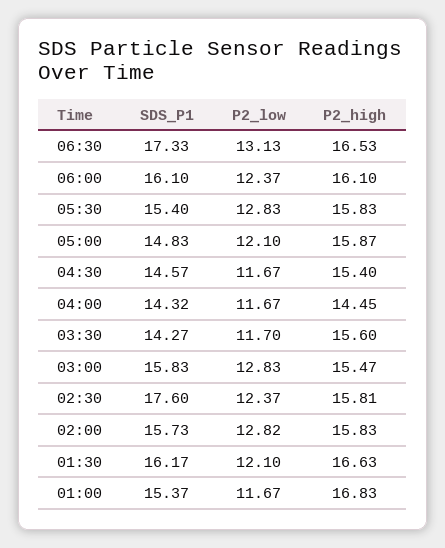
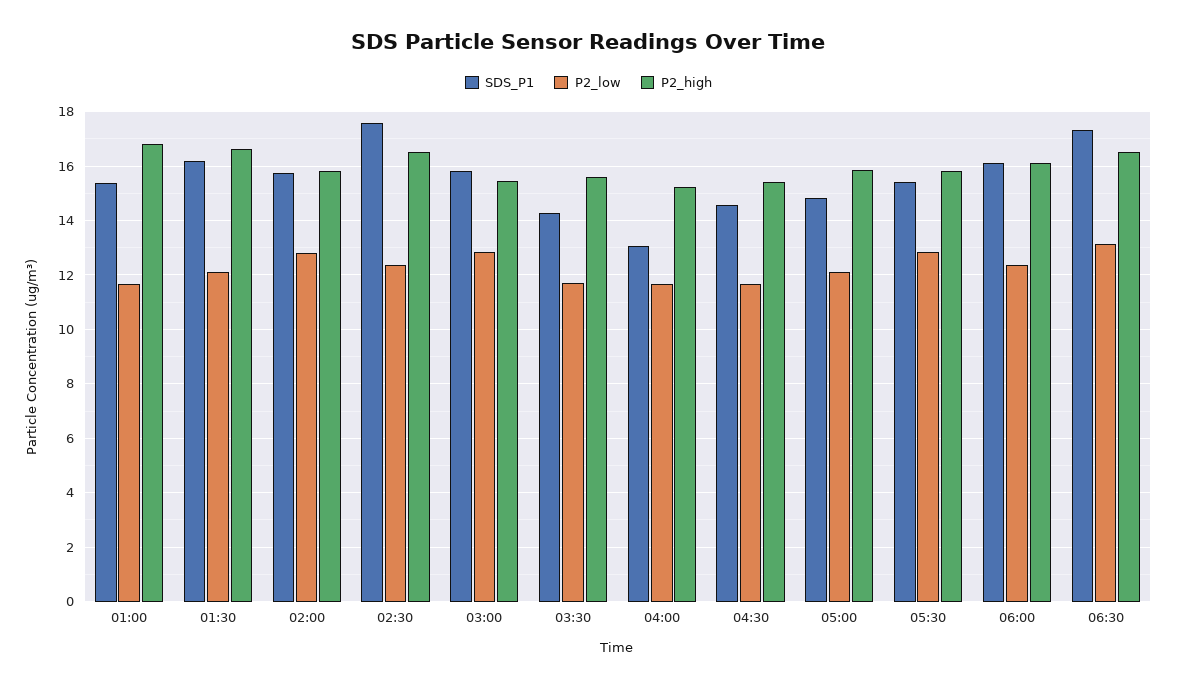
SDS_P1, 04:00: 14.32 -> 13
P2_high, 04:00: 14.45 -> 15.25
P2_high, 02:30: 15.81 -> 16.5

